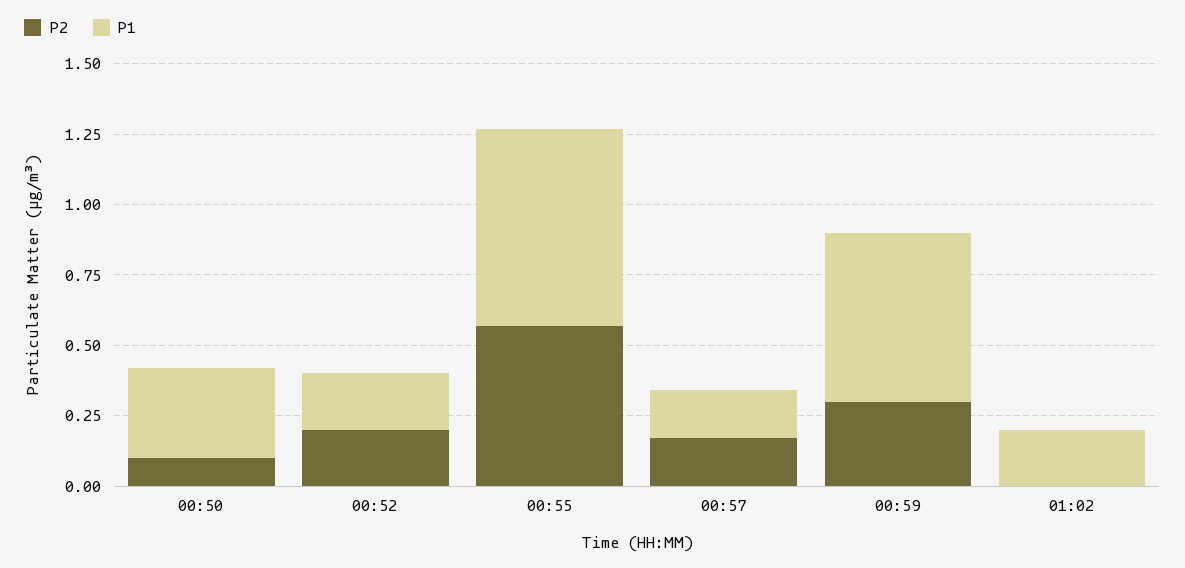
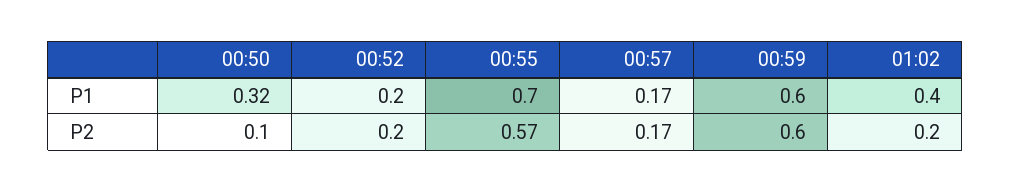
P2, 00:59: 0.3 -> 0.6
P2, 01:02: 0 -> 0.2
P1, 01:02: 0.2 -> 0.4

